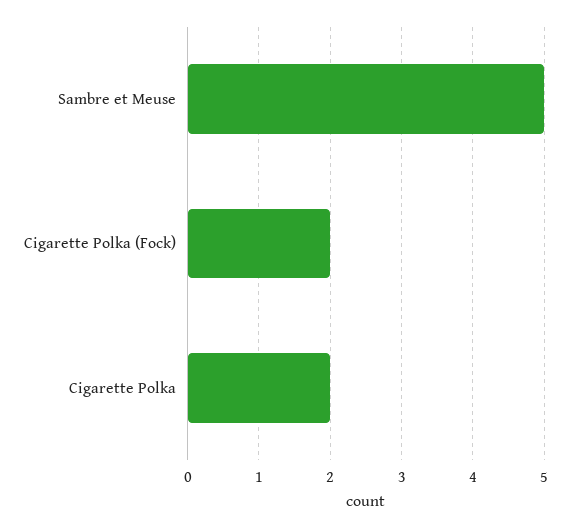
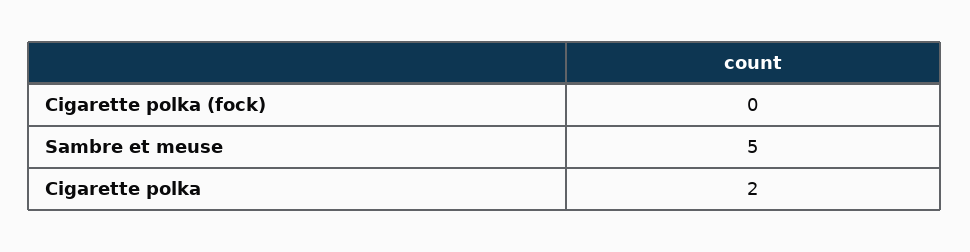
Cigarette Polka (Fock): 2 -> 0

